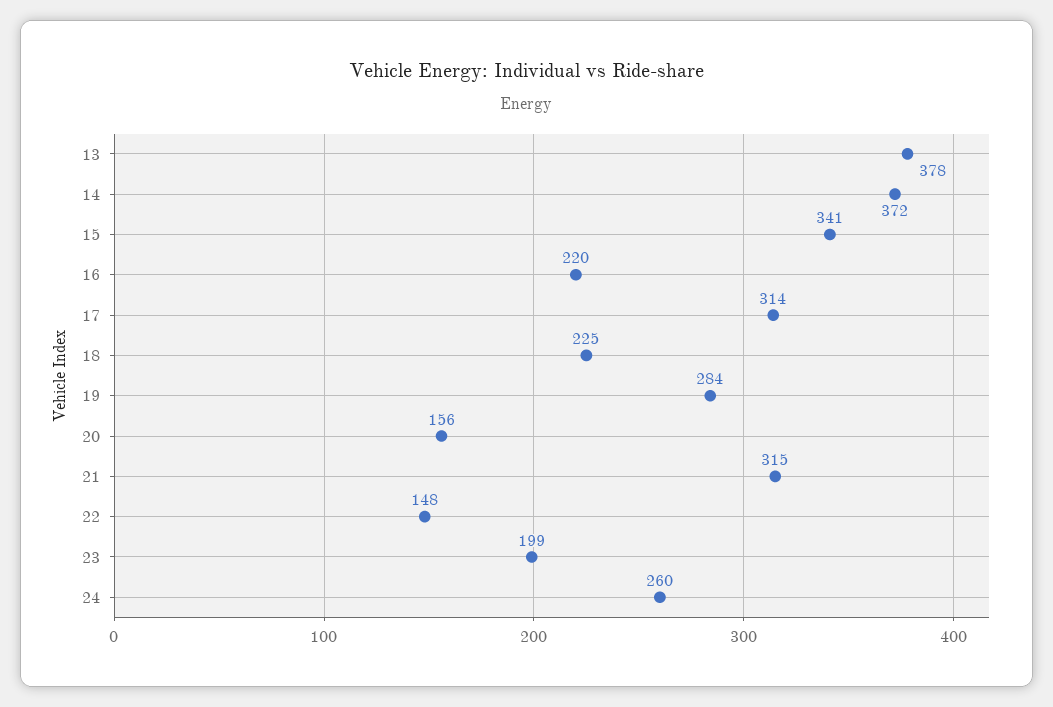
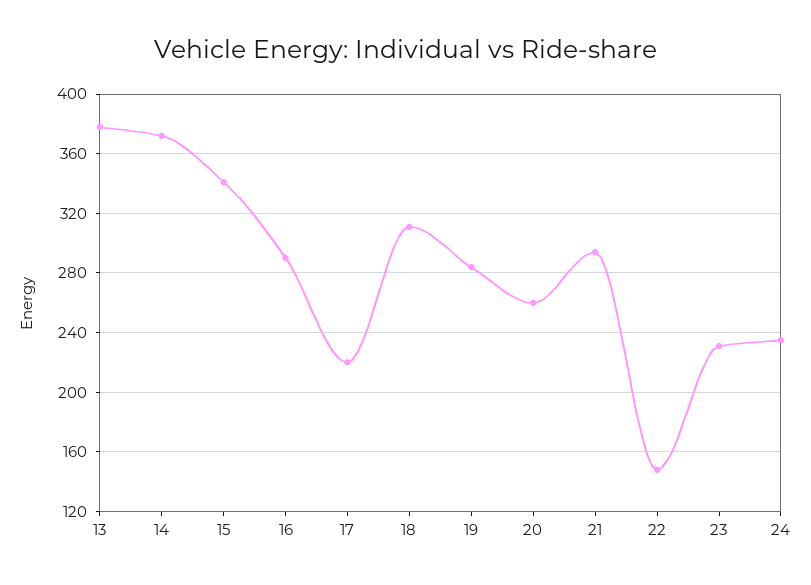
16: 220 -> 290
17: 314 -> 220
18: 225 -> 310
20: 156 -> 260
21: 315 -> 295
23: 199 -> 230
24: 260 -> 235

